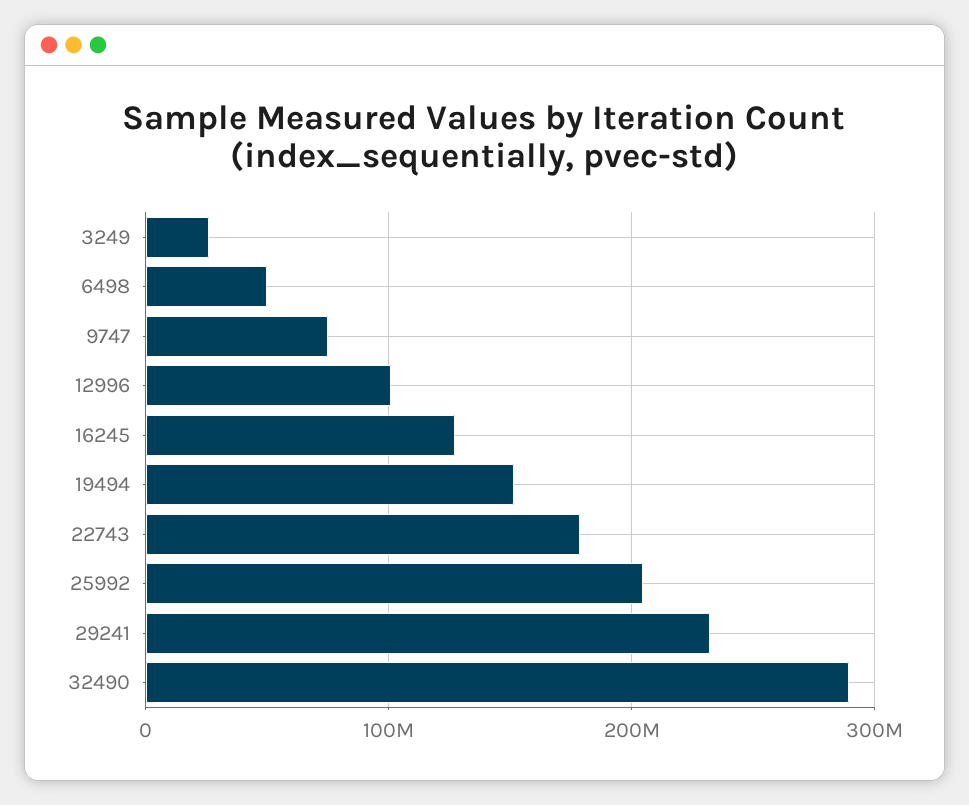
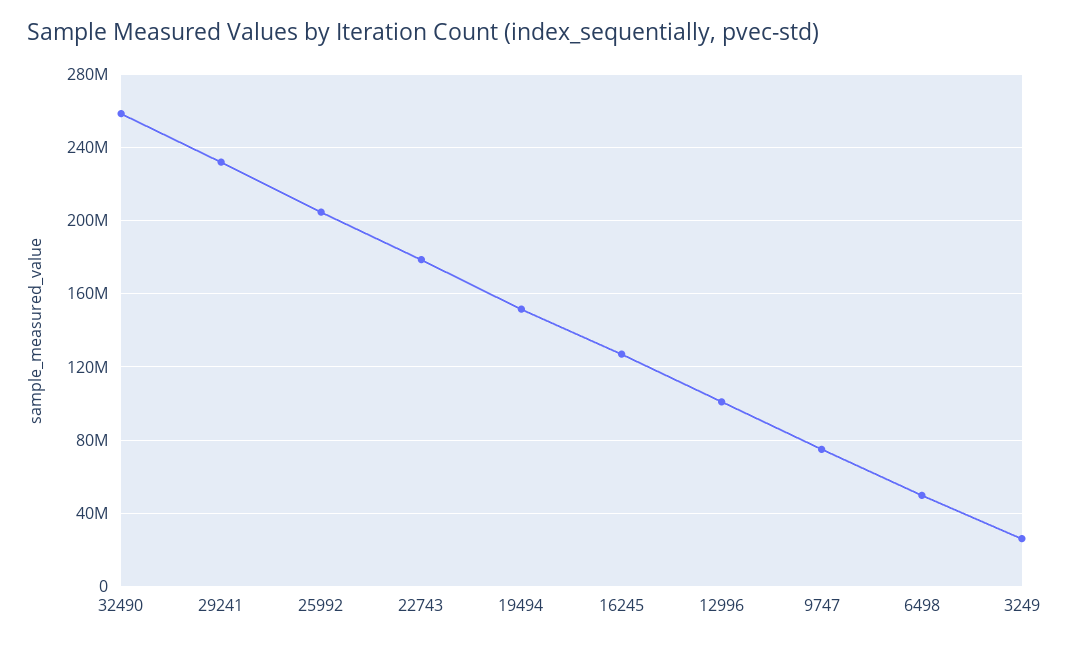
32490: 290000000 -> 260000000

